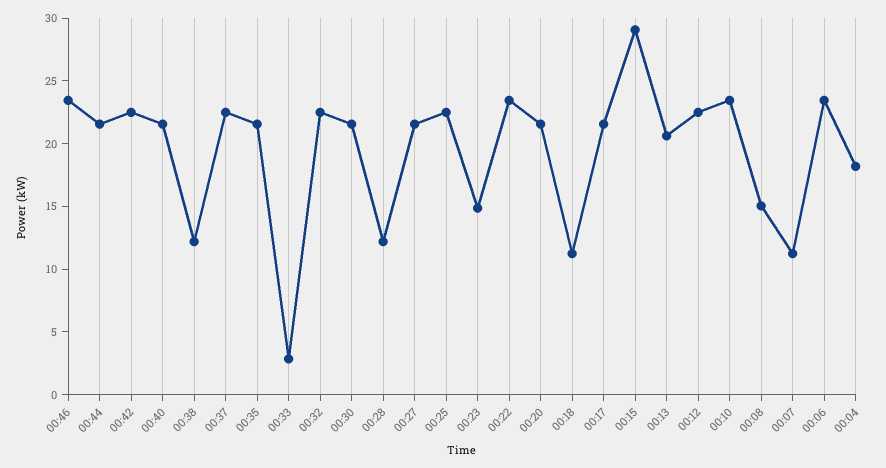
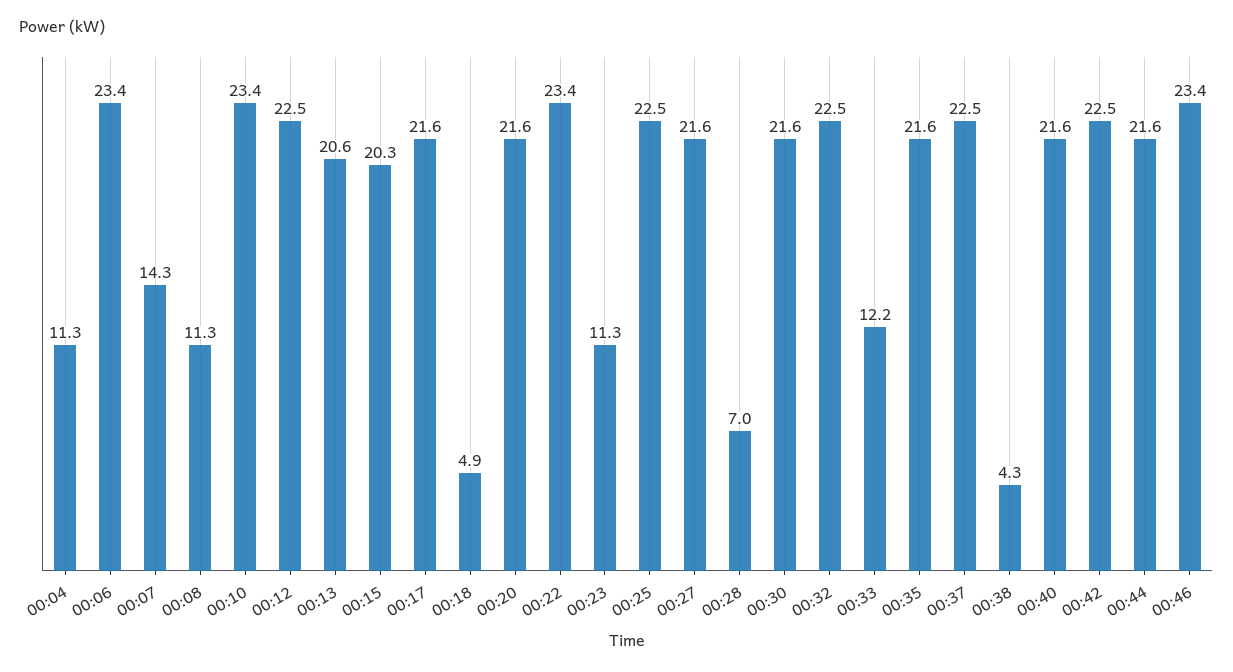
00:38: 12 -> 4.3
00:33: 3 -> 12.2
00:28: 12 -> 7
00:23: 15 -> 11.3
00:18: 11 -> 4.9
00:15: 29 -> 20.3
00:08: 15 -> 11.3
00:07: 11 -> 14.3
00:04: 18 -> 11.3

